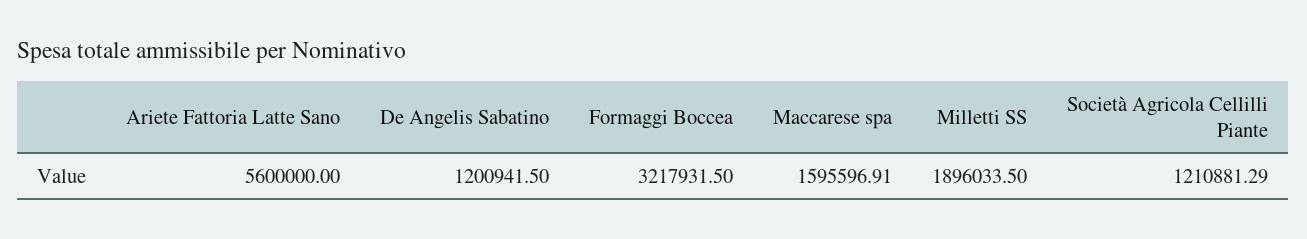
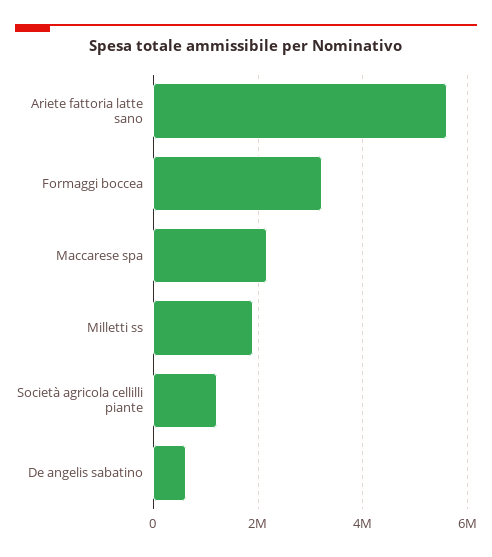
De Angelis Sabatino: 1200941.5 -> 600000
Maccarese spa: 1595596.91 -> 2200000

